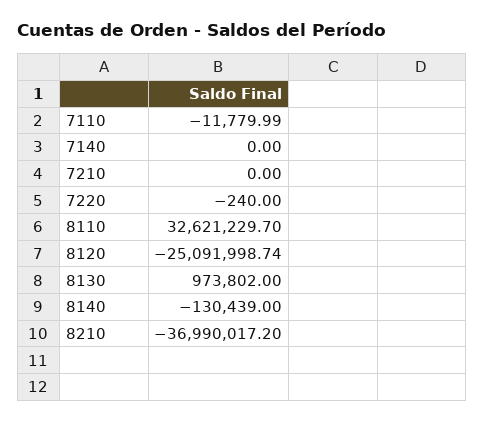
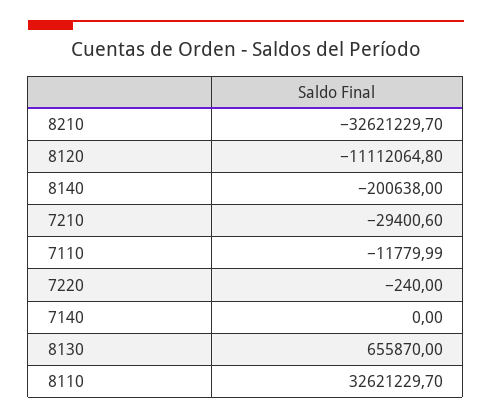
7210: 0 -> -29400.6
8120: -25091998.74 -> -11112064.8
8130: 973802 -> 655870
8140: -130439 -> -200638
8210: -36990017.2 -> -32621229.7

